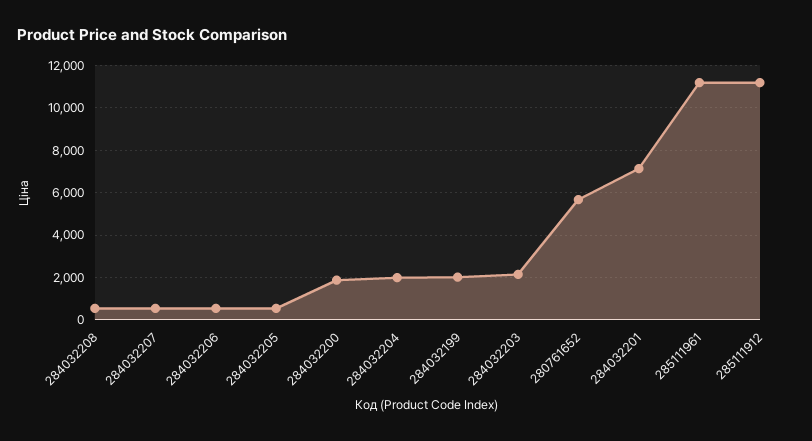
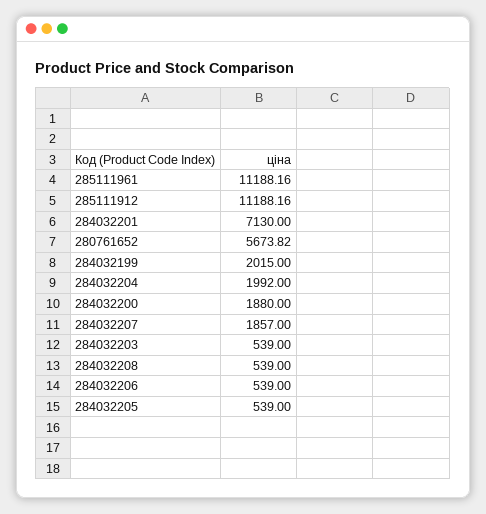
284032207: 500 -> 1857
284032203: 2000 -> 539

